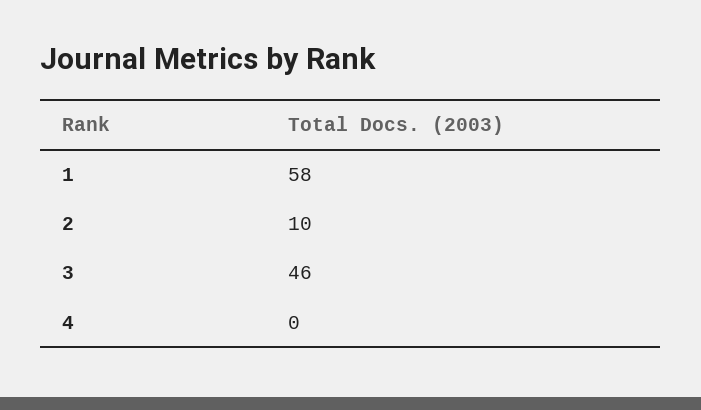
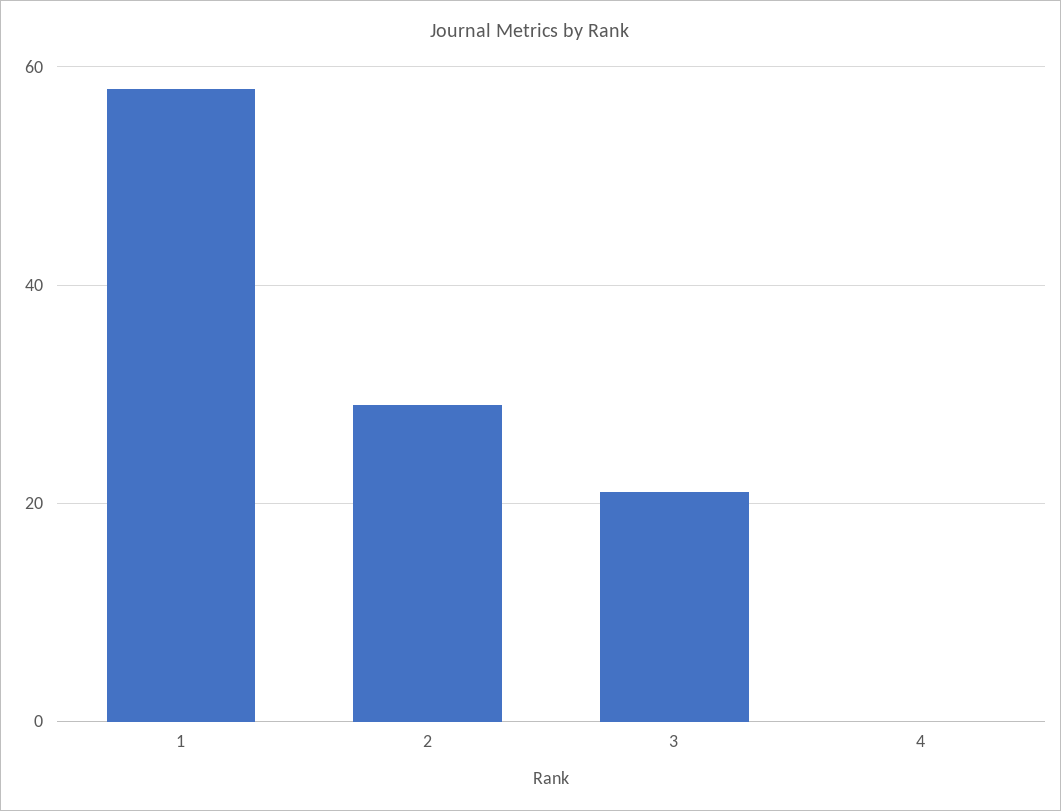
2: 10 -> 30
3: 46 -> 20

